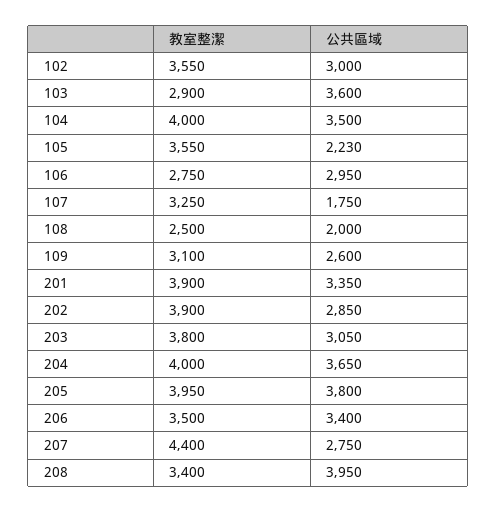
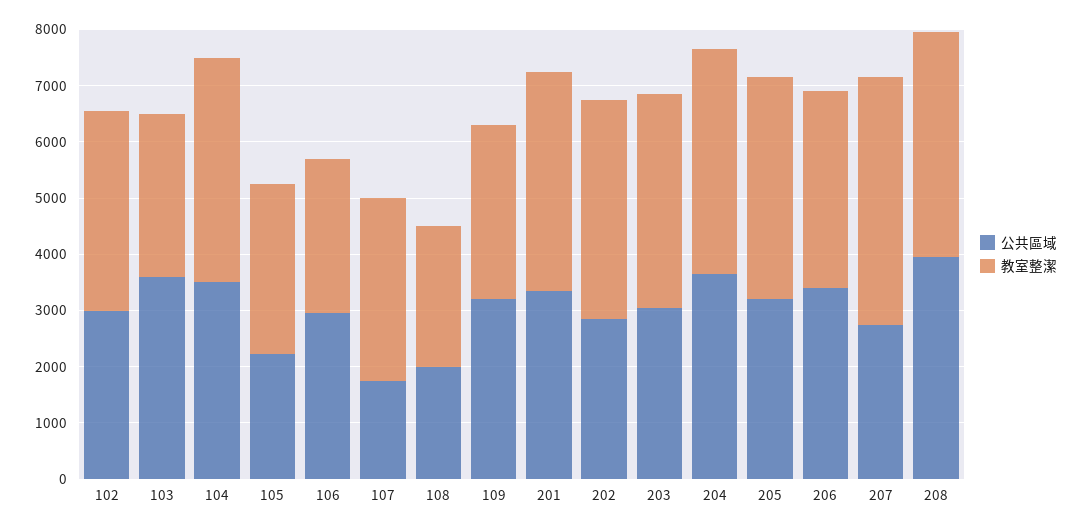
教室整潔, 105: 3550 -> 3000
公共區域, 109: 2600 -> 3200
公共區域, 205: 3800 -> 3200
教室整潔, 208: 3400 -> 4000

